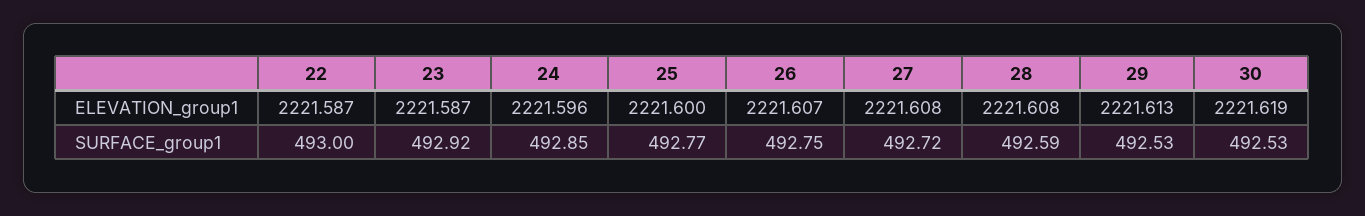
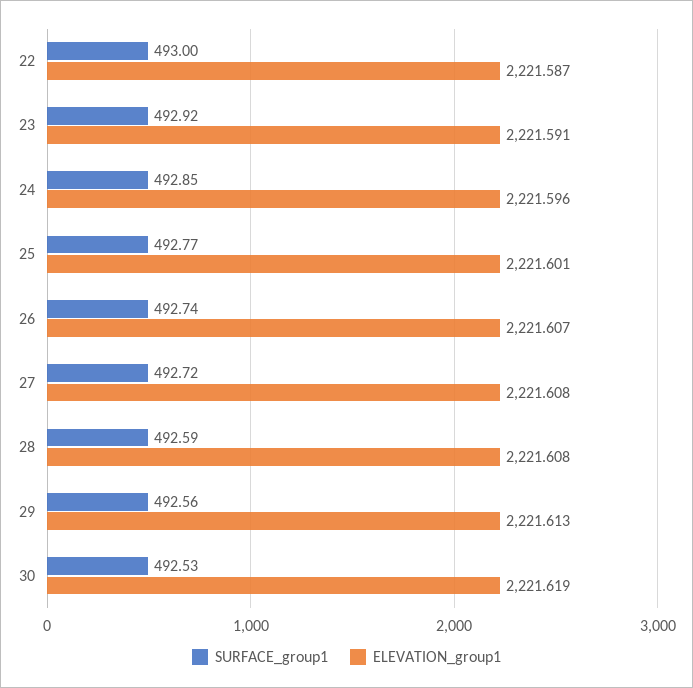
ELEVATION_group1, 23: 2221.587 -> 2221.591
ELEVATION_group1, 25: 2221.6 -> 2221.601
SURFACE_group1, 26: 492.75 -> 492.74
SURFACE_group1, 29: 492.53 -> 492.56

